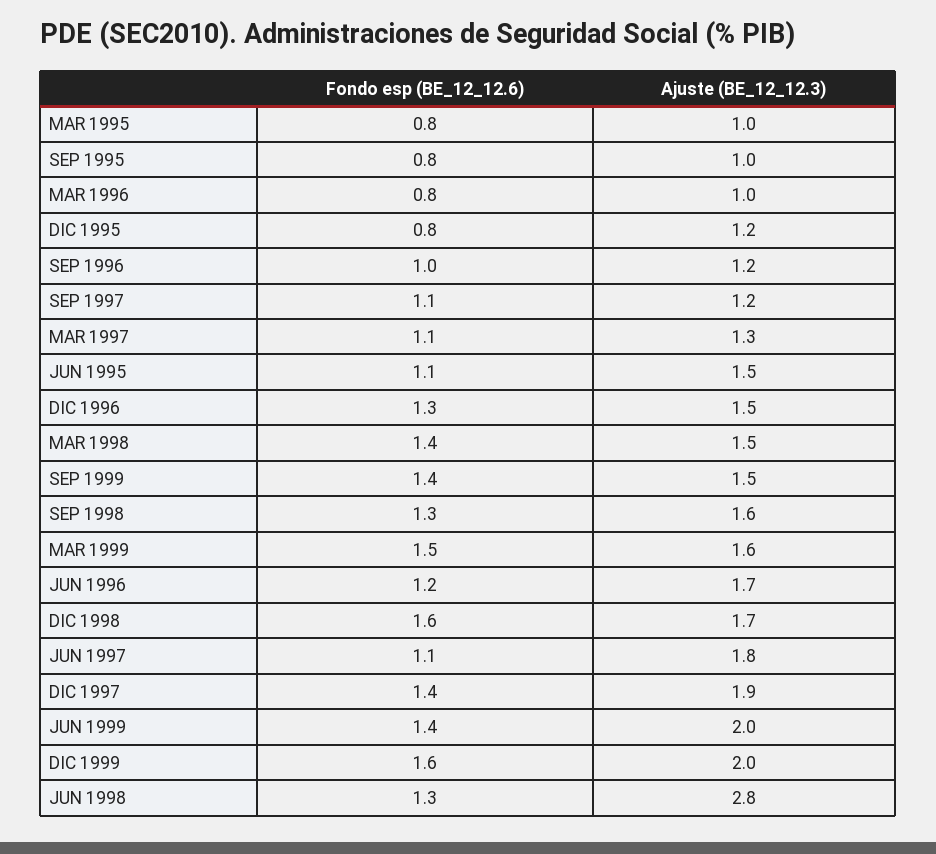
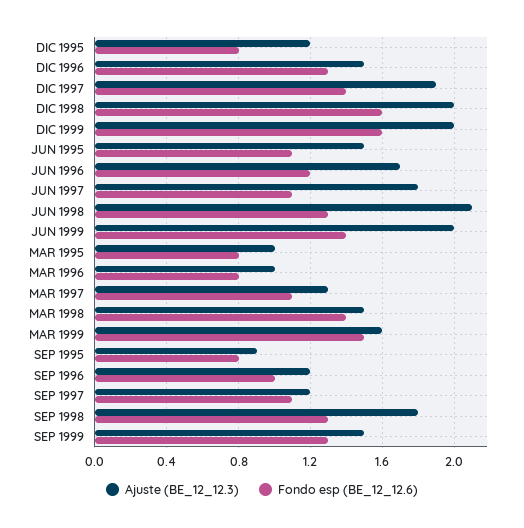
Ajuste (BE_12_12.3), SEP 1995: 1 -> 0.9
Fondo esp (BE_12_12.6), SEP 1999: 1.4 -> 1.3
Ajuste (BE_12_12.3), SEP 1998: 1.6 -> 1.8
Ajuste (BE_12_12.3), DIC 1998: 1.7 -> 2
Ajuste (BE_12_12.3), JUN 1998: 2.8 -> 2.1

